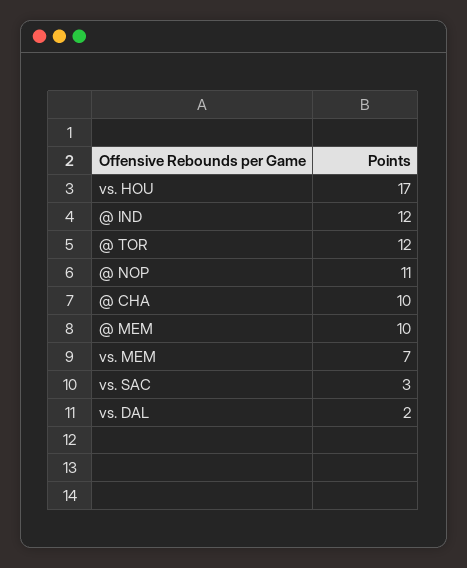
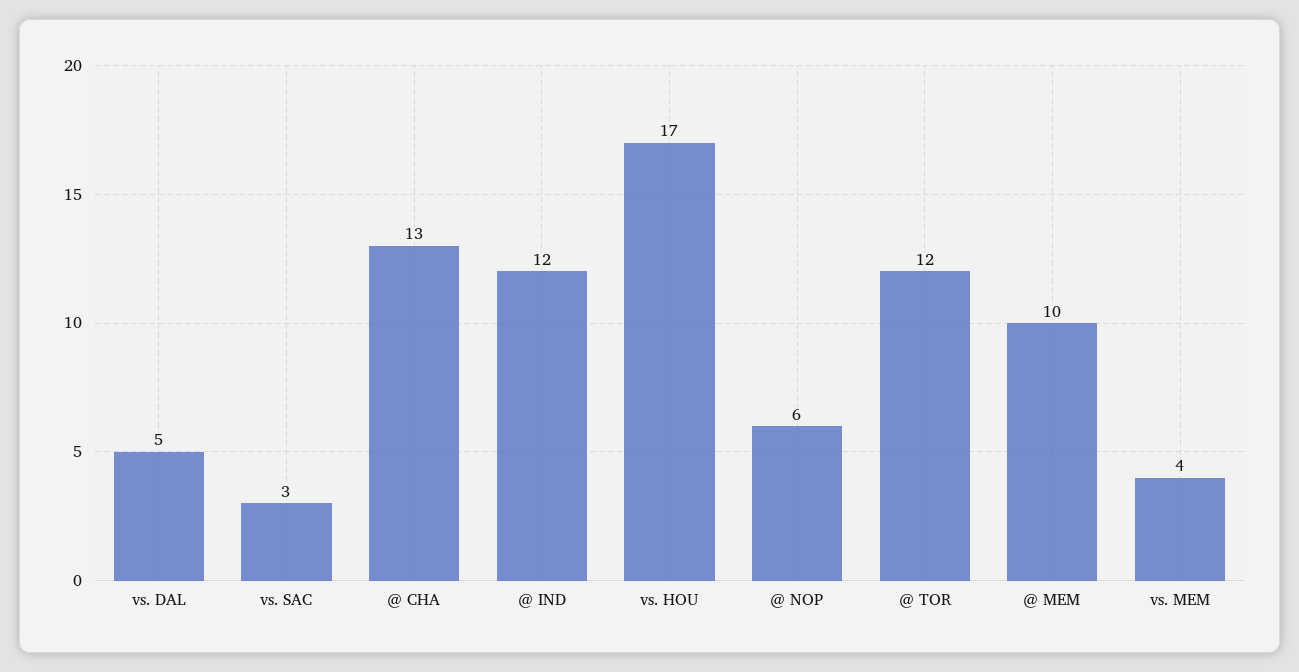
@ NOP: 11 -> 6
@ CHA: 10 -> 13
vs. MEM: 7 -> 4
vs. DAL: 2 -> 5

